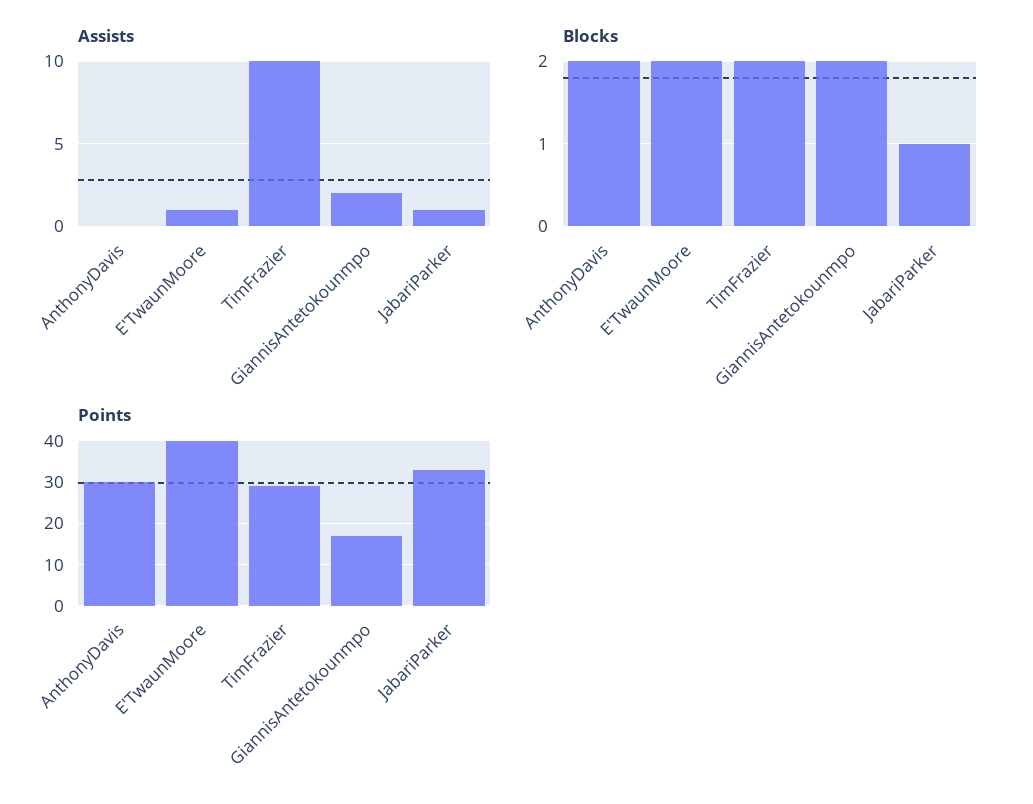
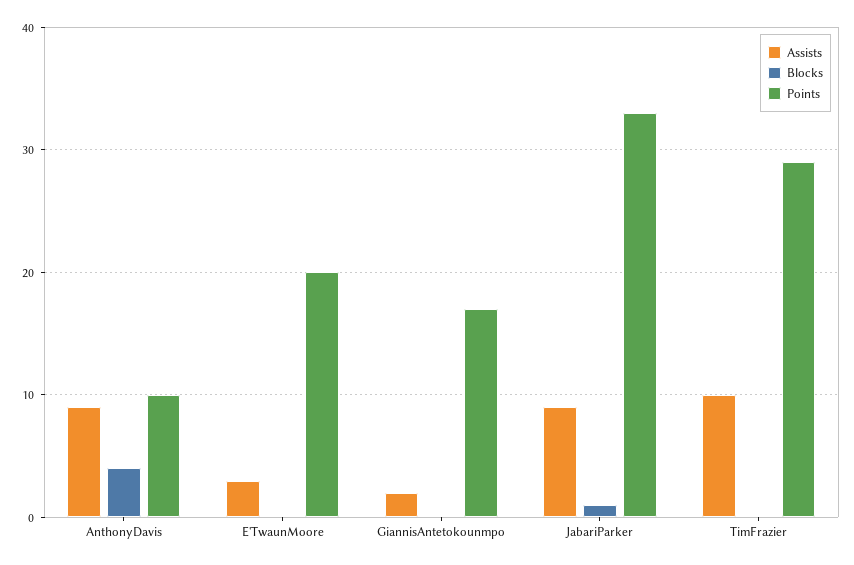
Assists, AnthonyDavis: 0 -> 9
Assists, E'TwaunMoore: 1 -> 3
Assists, JabariParker: 1 -> 9
Blocks, AnthonyDavis: 2 -> 4
Blocks, E'TwaunMoore: 2 -> 0
Blocks, TimFrazier: 2 -> 0
Blocks, GiannisAntetokounmpo: 2 -> 0
Points, AnthonyDavis: 30 -> 10
Points, E'TwaunMoore: 40 -> 20

